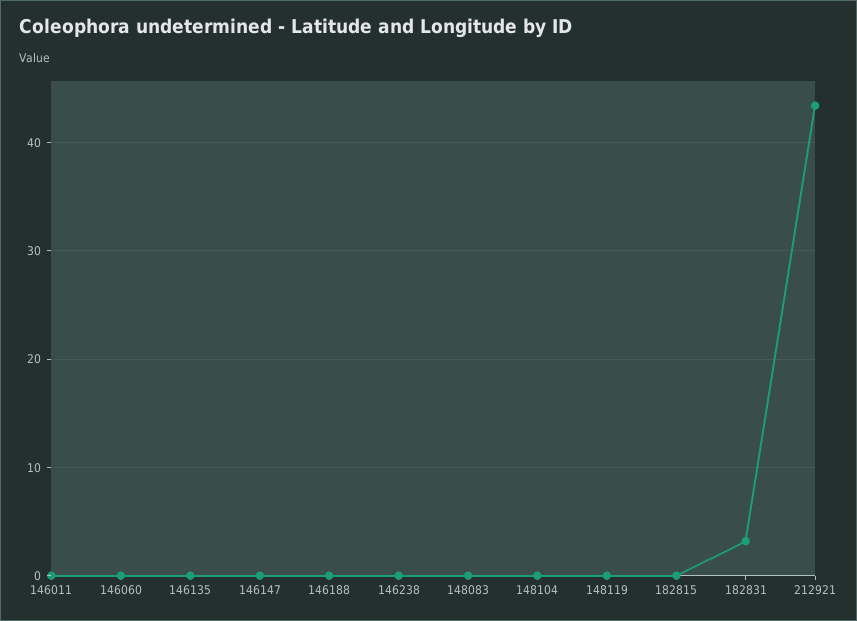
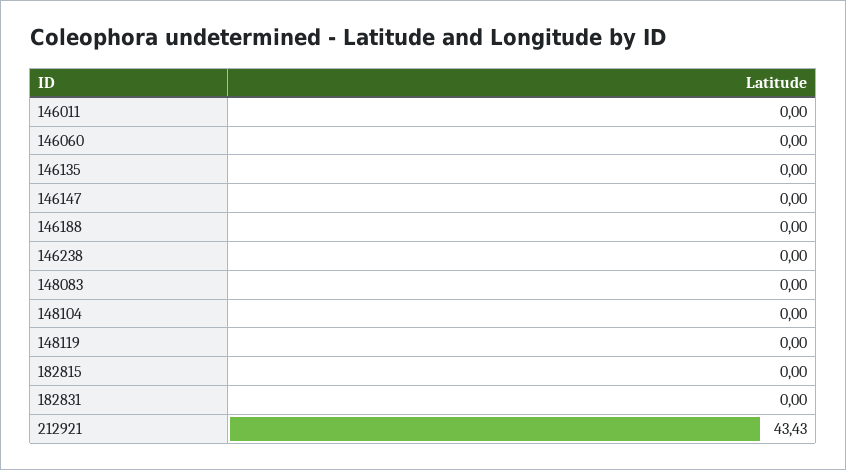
182831: 3 -> 0

